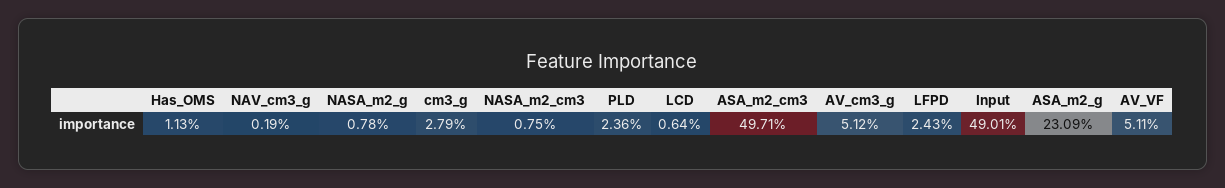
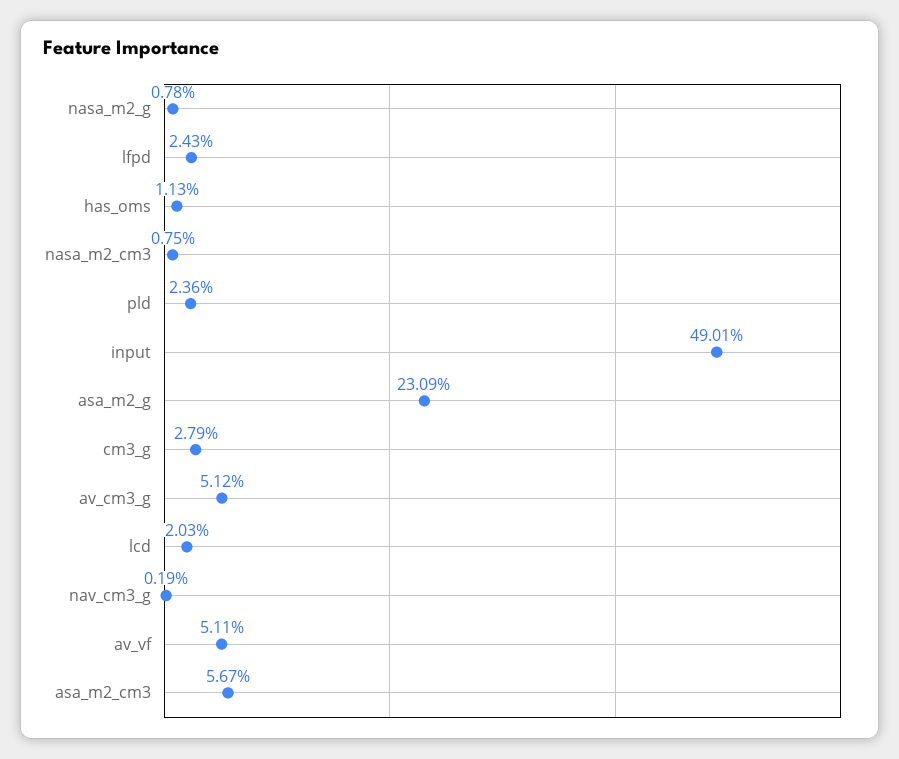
LCD: 0.64 -> 2.03
ASA_m2_cm3: 49.71 -> 5.67

